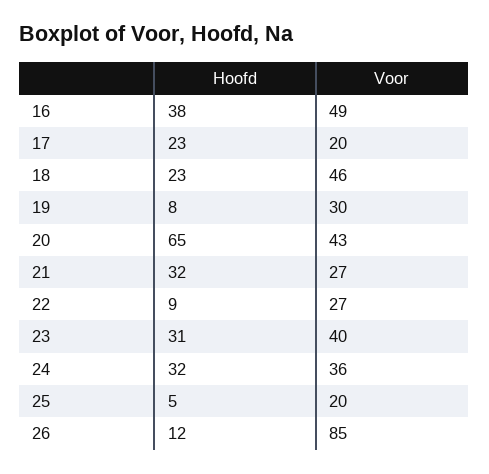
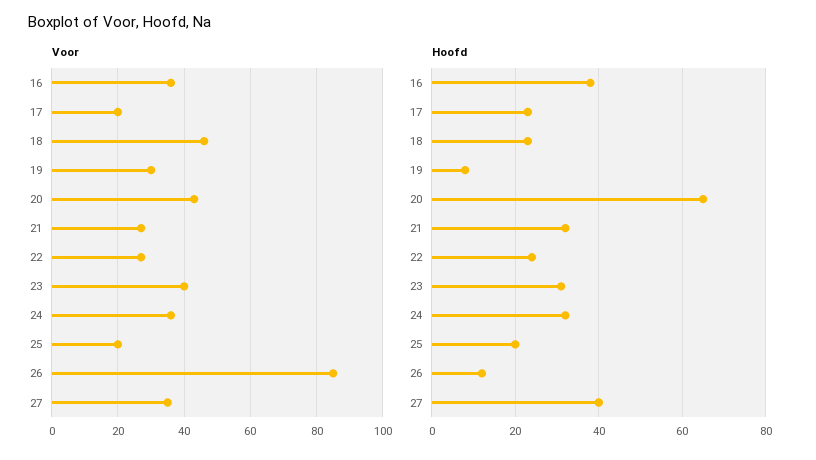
Voor, 16: 49 -> 35
Hoofd, 22: 9 -> 25
Hoofd, 25: 5 -> 20
Voor, 27: none -> 35
Hoofd, 27: none -> 40

